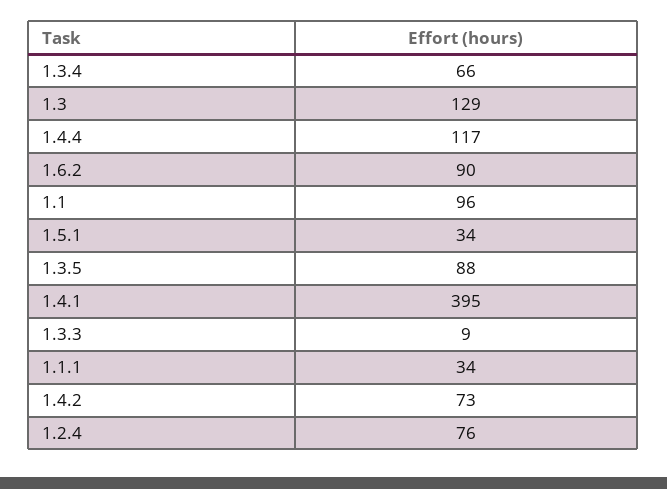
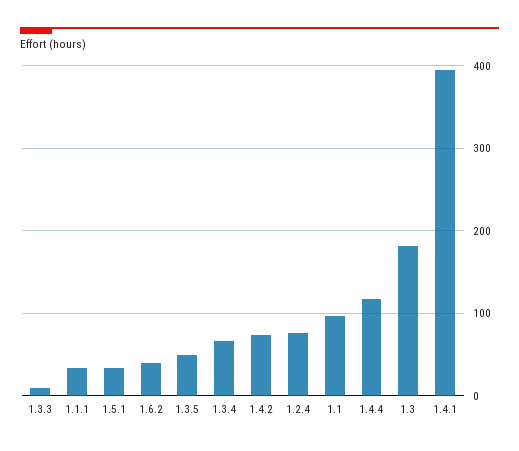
1.3: 129 -> 180
1.6.2: 90 -> 40
1.3.5: 88 -> 50

